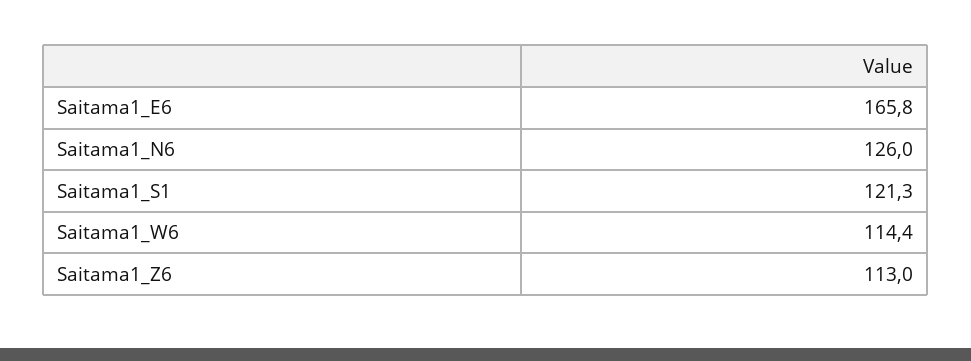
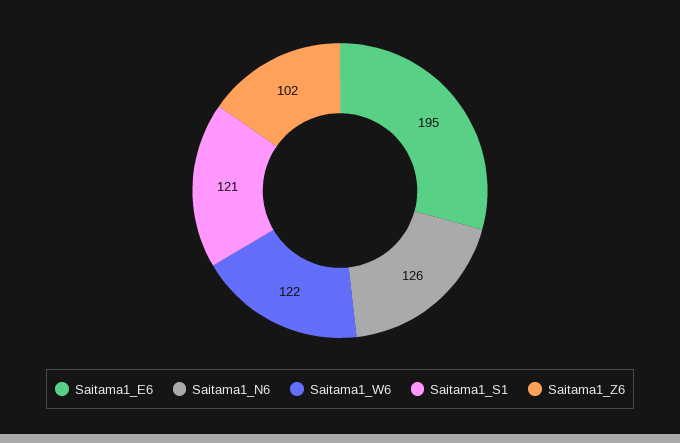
Saitama1_E6: 165.8 -> 195
Saitama1_W6: 114.4 -> 122
Saitama1_Z6: 113 -> 102

